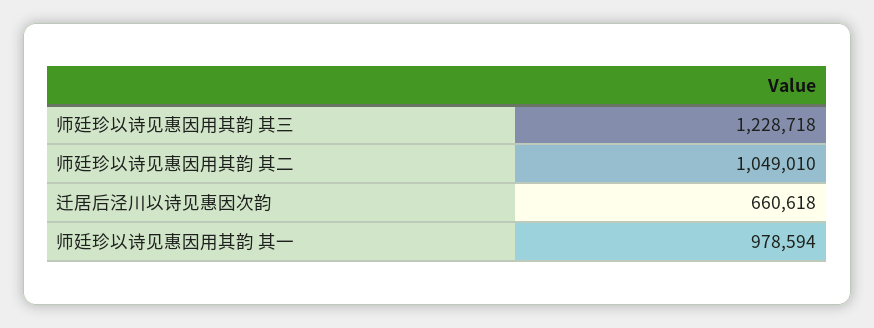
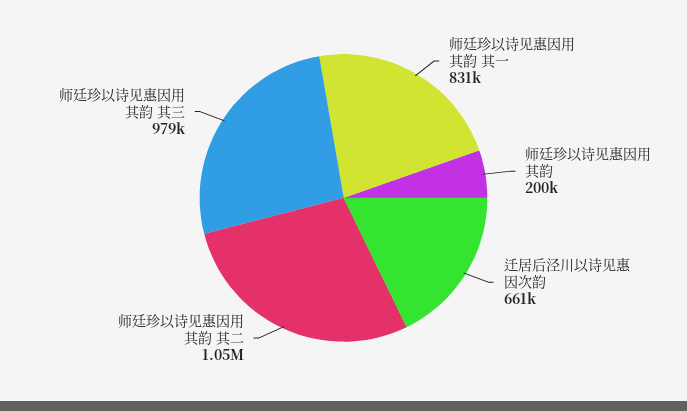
师廷珍以诗见惠因用其韵 其三: 1228718 -> 979000
师廷珍以诗见惠因用其韵 其一: 978594 -> 831000
师廷珍以诗见惠因用其韵: none -> 200000

